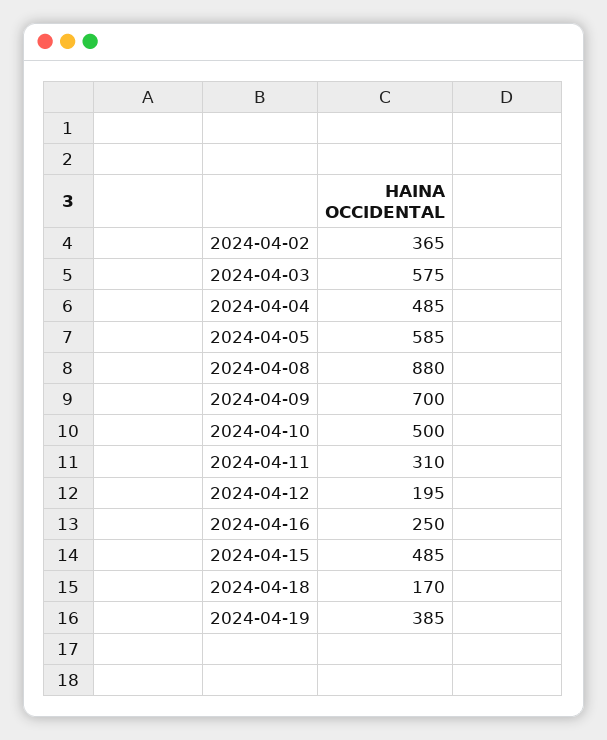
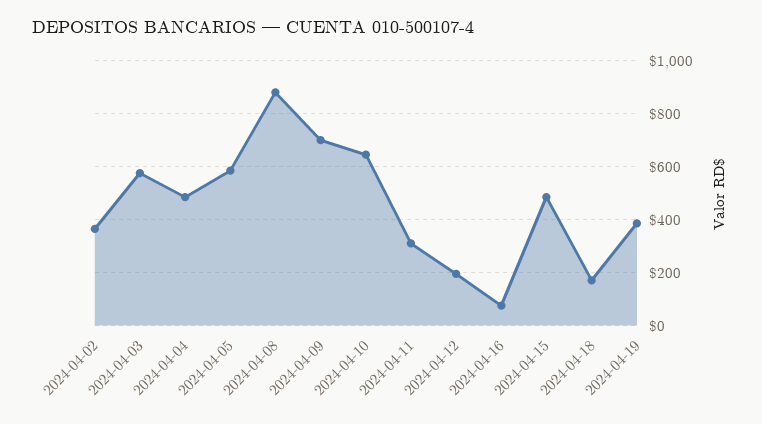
2024-04-10: 500 -> 650
2024-04-16: 250 -> 75

